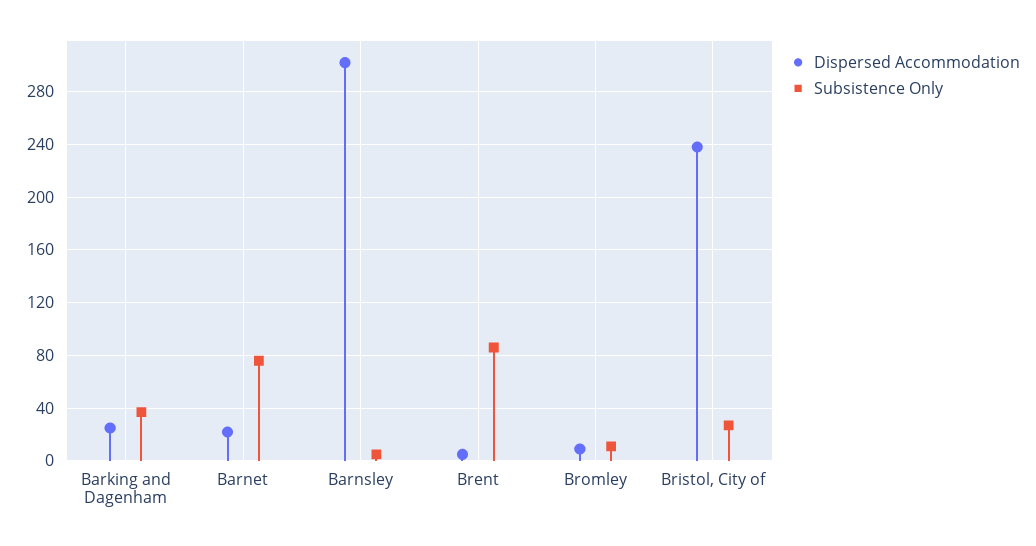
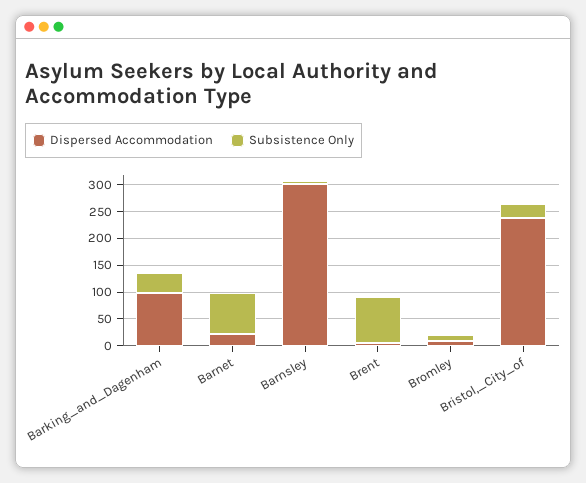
Dispersed Accommodation, Barking and Dagenham: 25 -> 100

